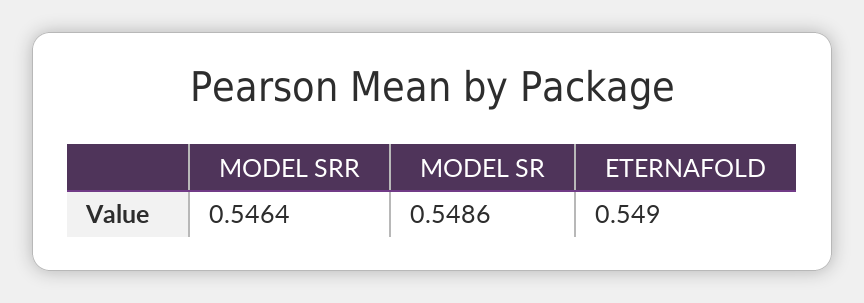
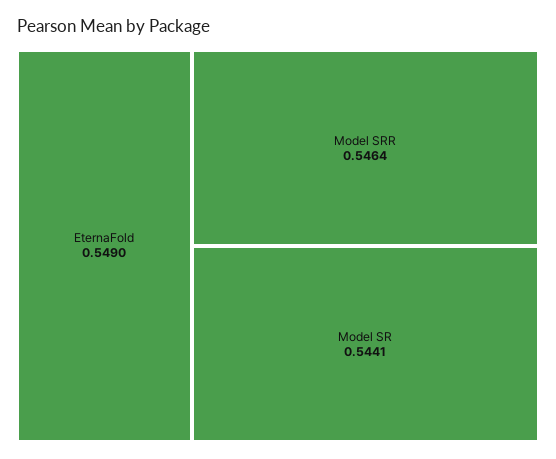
MODEL SR: 0.5486 -> 0.5441

